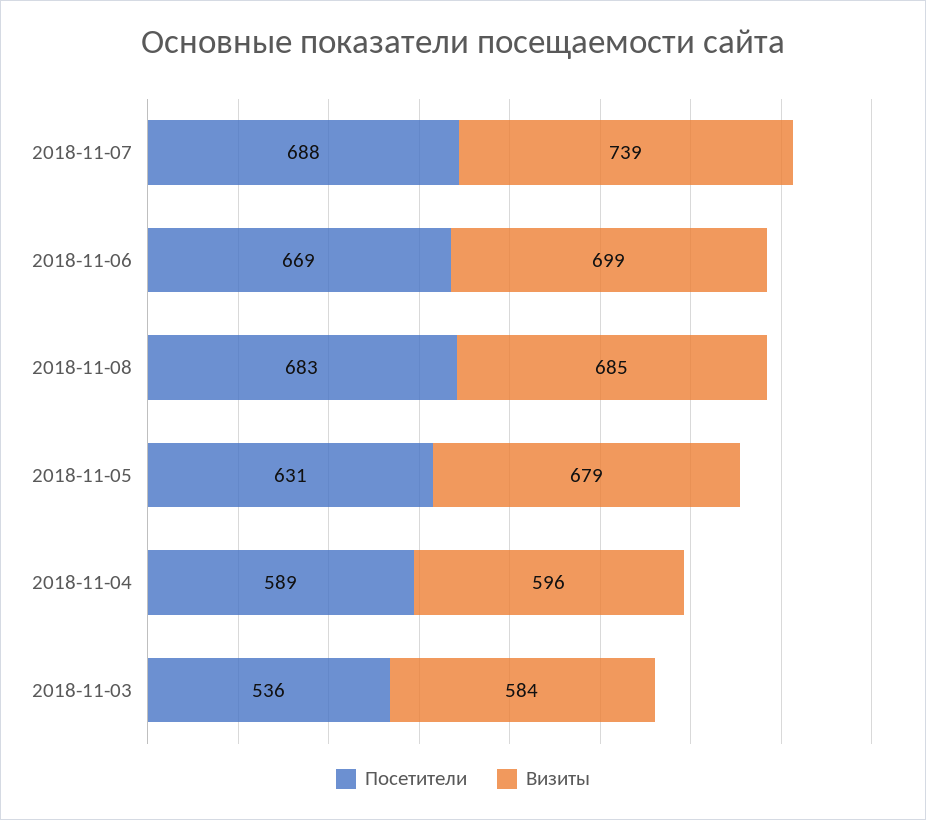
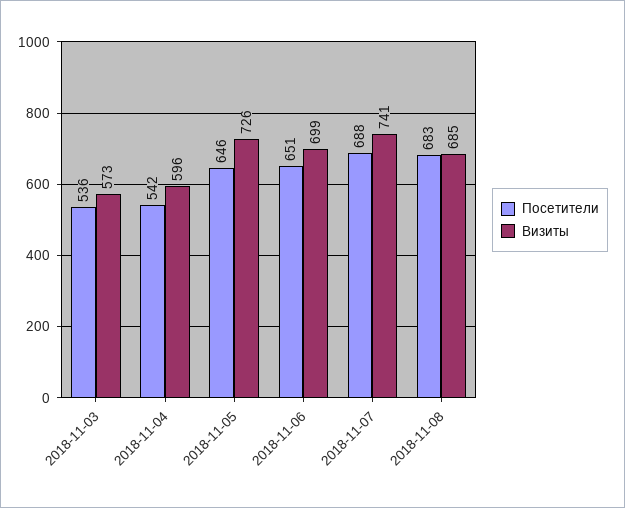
Визиты, 2018-11-07: 739 -> 741
Посетители, 2018-11-06: 669 -> 651
Посетители, 2018-11-05: 631 -> 646
Визиты, 2018-11-05: 679 -> 726
Посетители, 2018-11-04: 589 -> 542
Визиты, 2018-11-03: 584 -> 573

